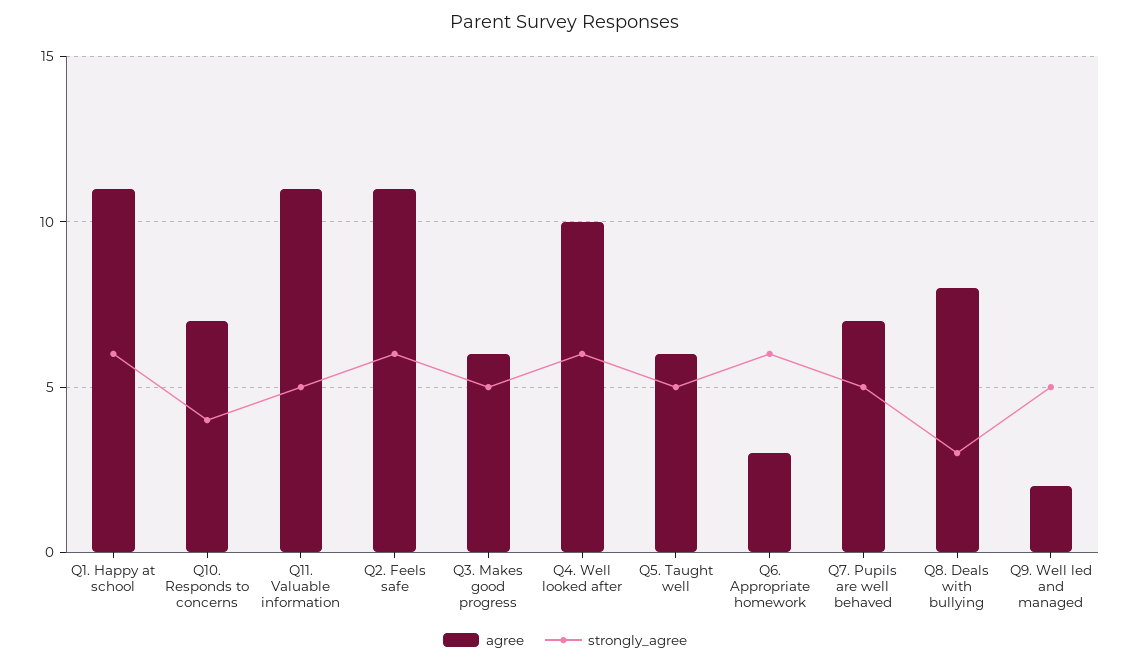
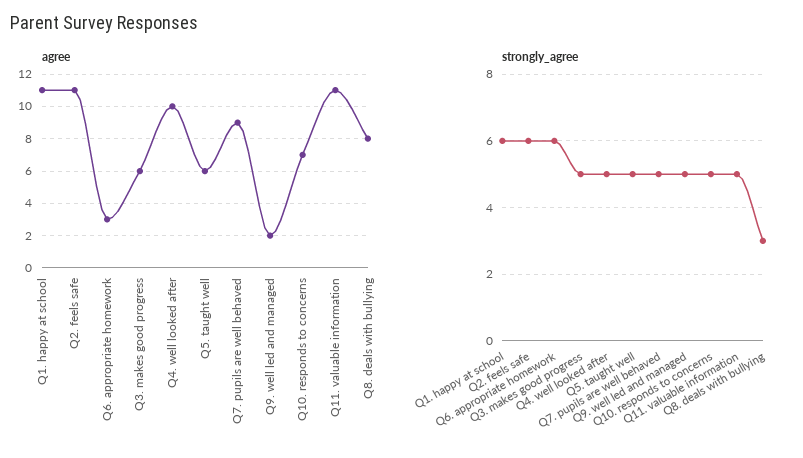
strongly_agree, Q10. Responds to concerns: 4 -> 5
strongly_agree, Q4. Well looked after: 6 -> 5
agree, Q7. Pupils are well behaved: 7 -> 9

